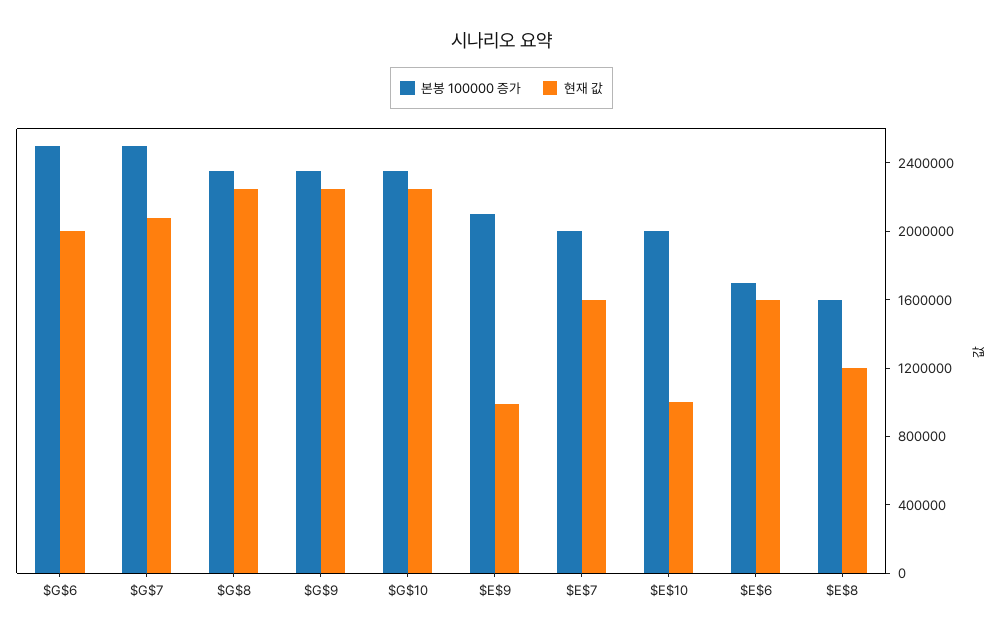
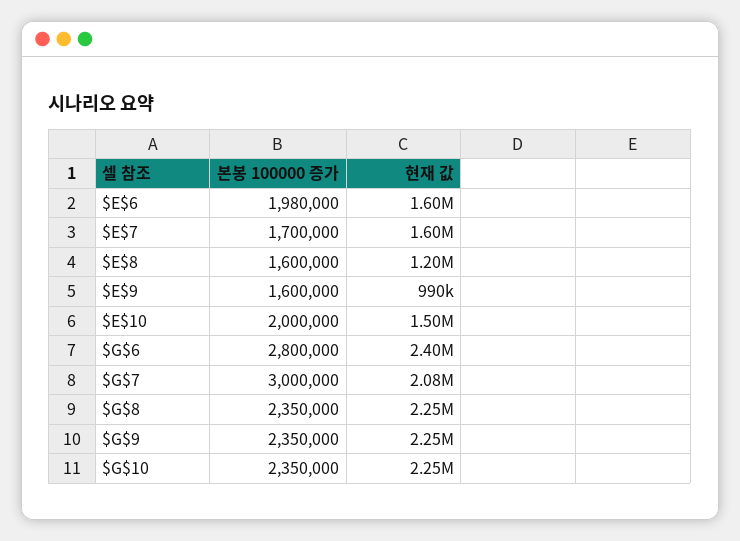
본봉 100000 증가, $G$6: 2500000 -> 2800000
현재 값, $G$6: 2000000 -> 2400000
본봉 100000 증가, $G$7: 2500000 -> 3000000
본봉 100000 증가, $E$9: 2100000 -> 1600000
본봉 100000 증가, $E$7: 2000000 -> 1700000
현재 값, $E$10: 1000000 -> 1500000
본봉 100000 증가, $E$6: 1700000 -> 1980000

